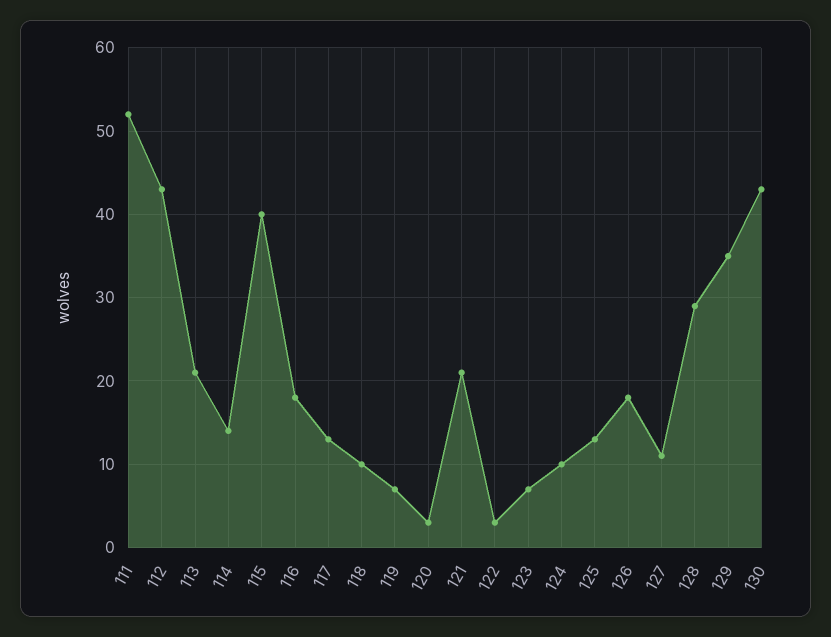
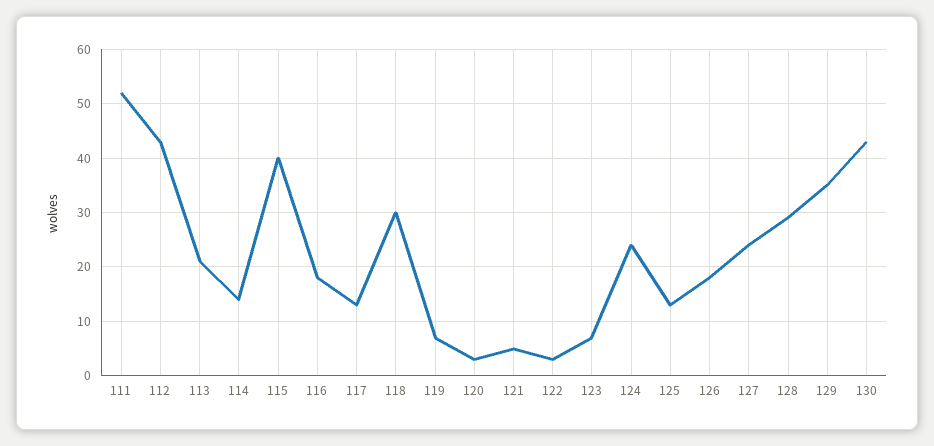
118: 10 -> 30
121: 21 -> 5
124: 10 -> 25
127: 11 -> 25

